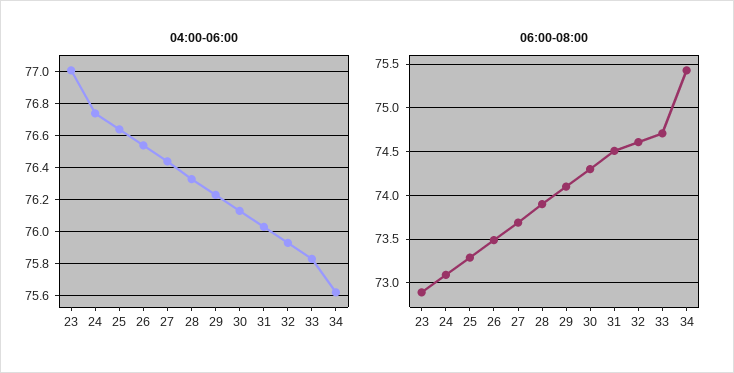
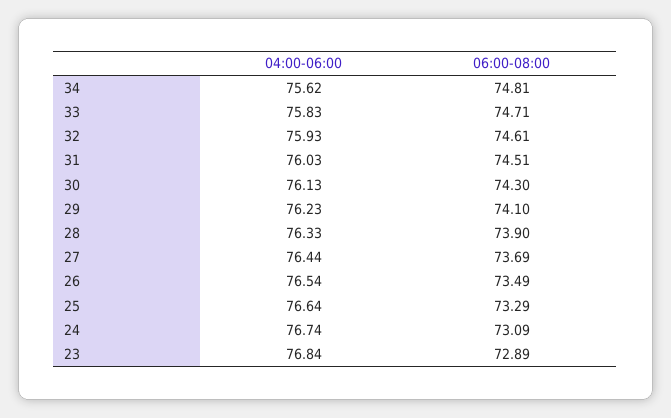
04:00-06:00, 23: 77 -> 76.84
06:00-08:00, 34: 75.4 -> 74.81

